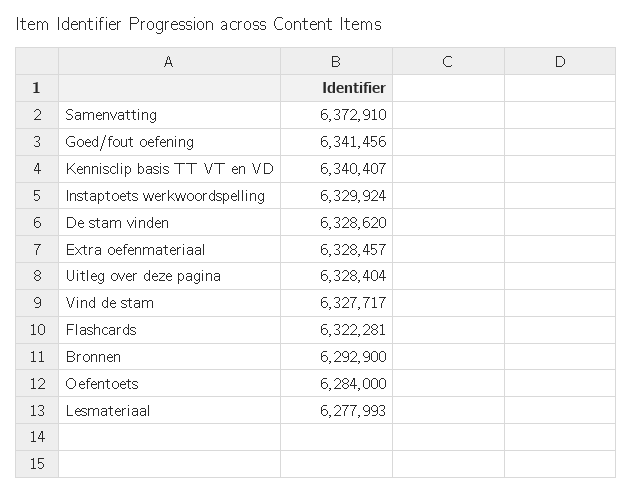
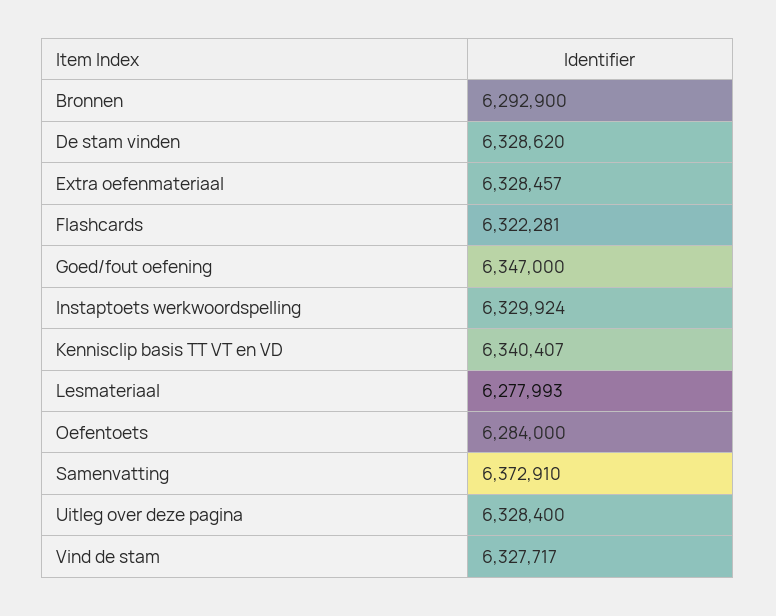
Goed/fout oefening: 6341456 -> 6347000
Uitleg over deze pagina: 6328404 -> 6328400

